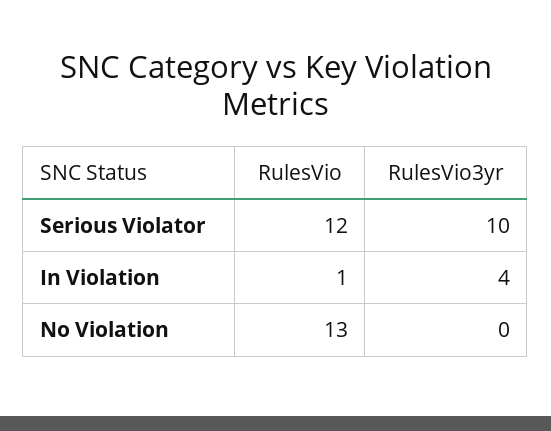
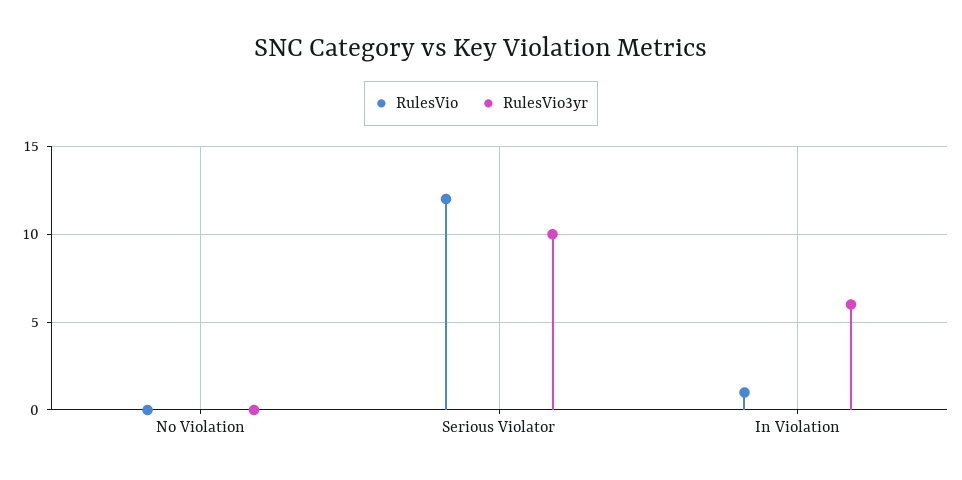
RulesVio3yr, In Violation: 4 -> 6
RulesVio, No Violation: 13 -> 0

